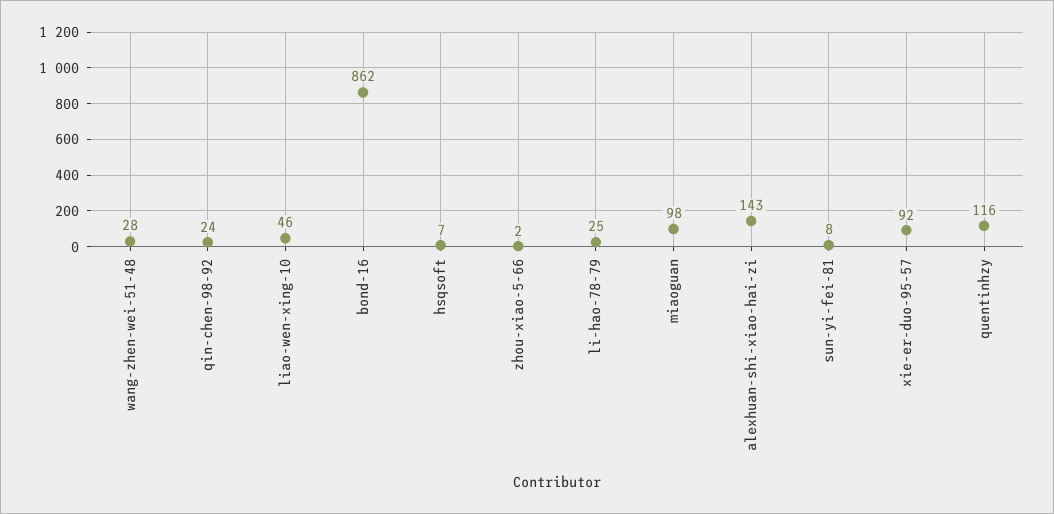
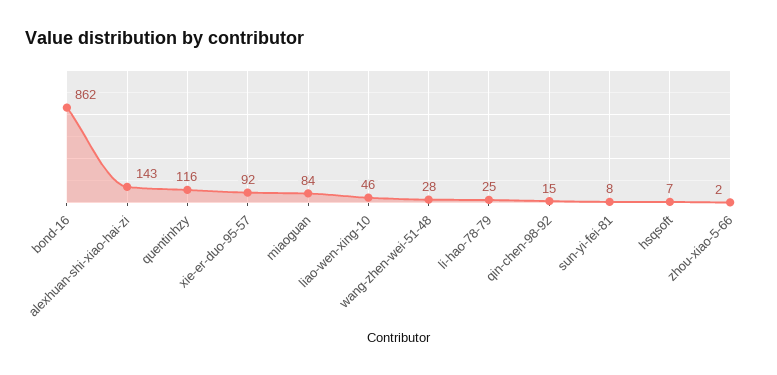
qin-chen-98-92: 24 -> 15
miaoguan: 98 -> 84

